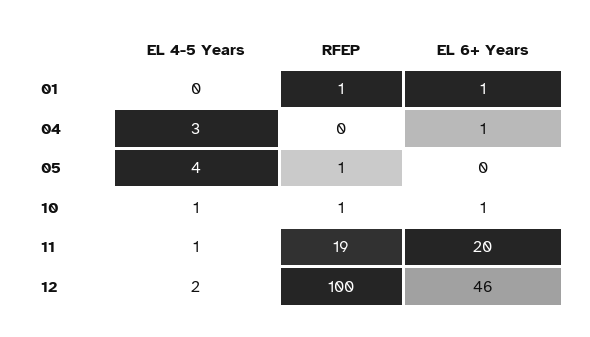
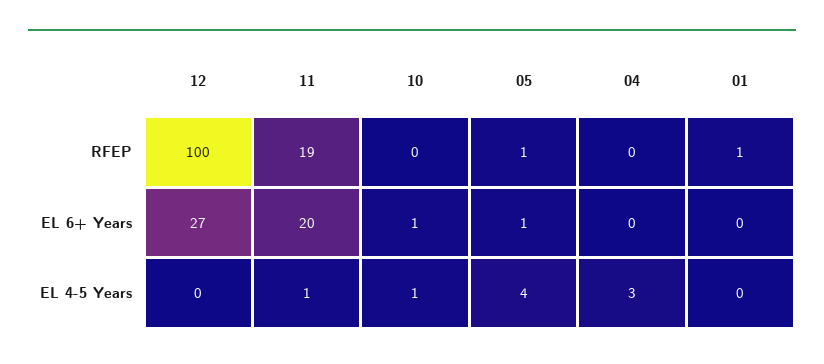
EL 6+ Years, 01: 1 -> 0
EL 6+ Years, 04: 1 -> 0
EL 6+ Years, 05: 0 -> 1
RFEP, 10: 1 -> 0
EL 4-5 Years, 12: 2 -> 0
EL 6+ Years, 12: 46 -> 27

